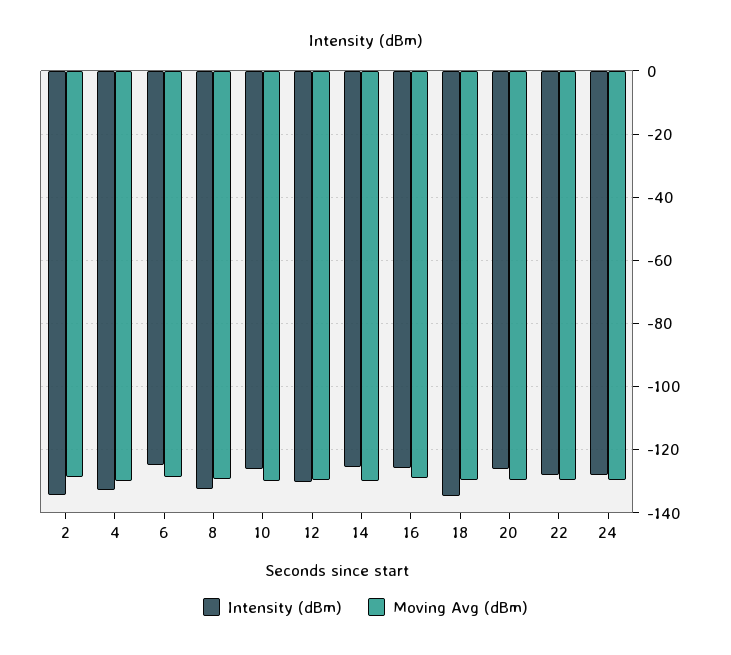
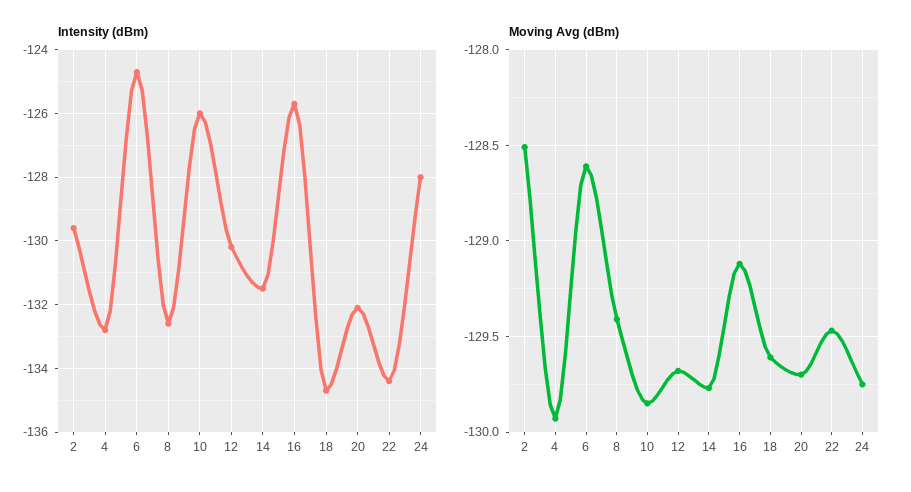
Intensity (dBm), 2: -134 -> -129.5
Intensity (dBm), 14: -126 -> -131.5
Intensity (dBm), 20: -126 -> -132
Intensity (dBm), 22: -128 -> -134.5

